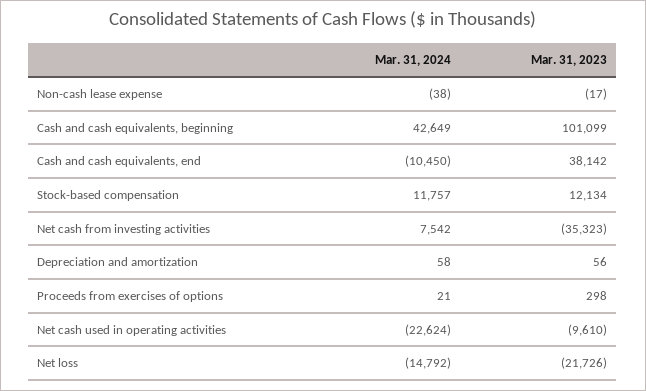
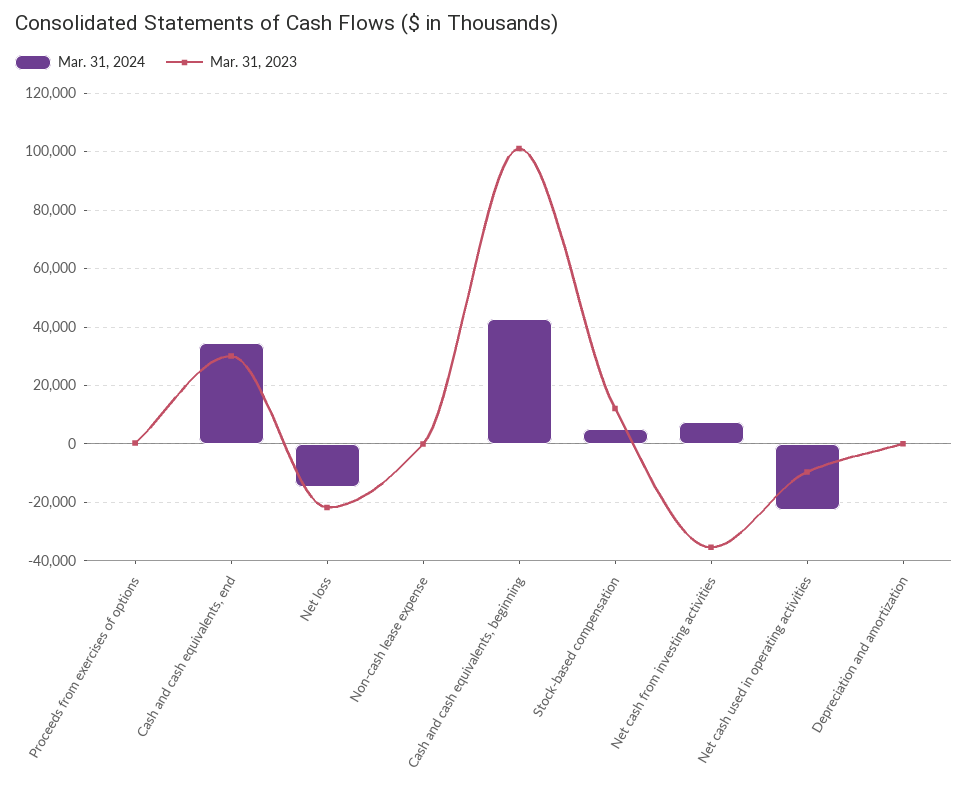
Mar. 31, 2024, Cash and cash equivalents, end: -10450 -> 35000
Mar. 31, 2023, Cash and cash equivalents, end: 38142 -> 30000
Mar. 31, 2024, Stock-based compensation: 11757 -> 5000

